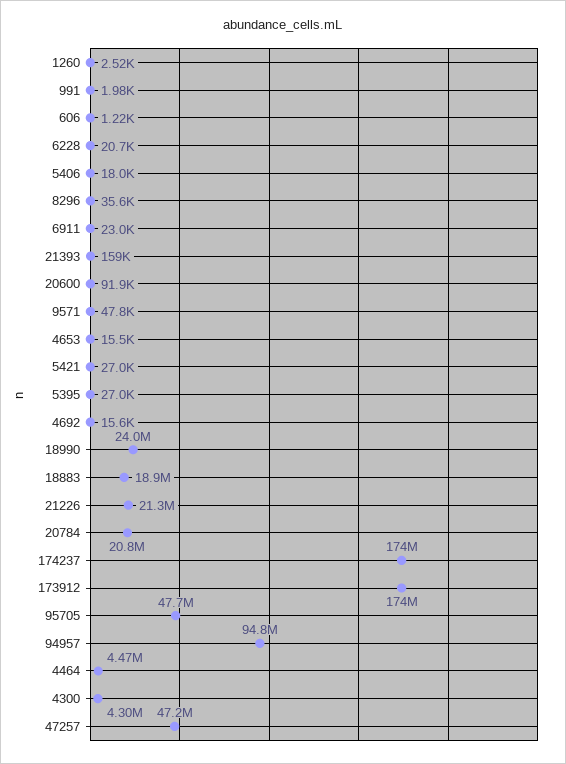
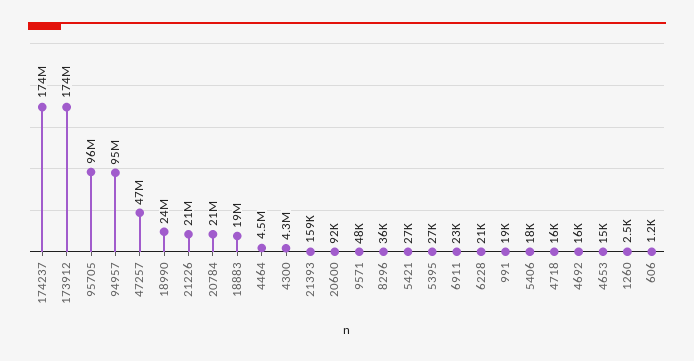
991: 1980 -> 19000
95705: 47700000 -> 96000000
4718: none -> 16000

